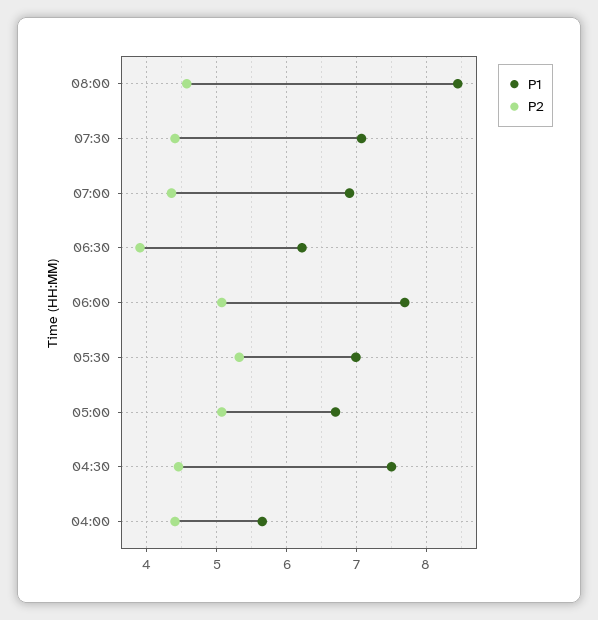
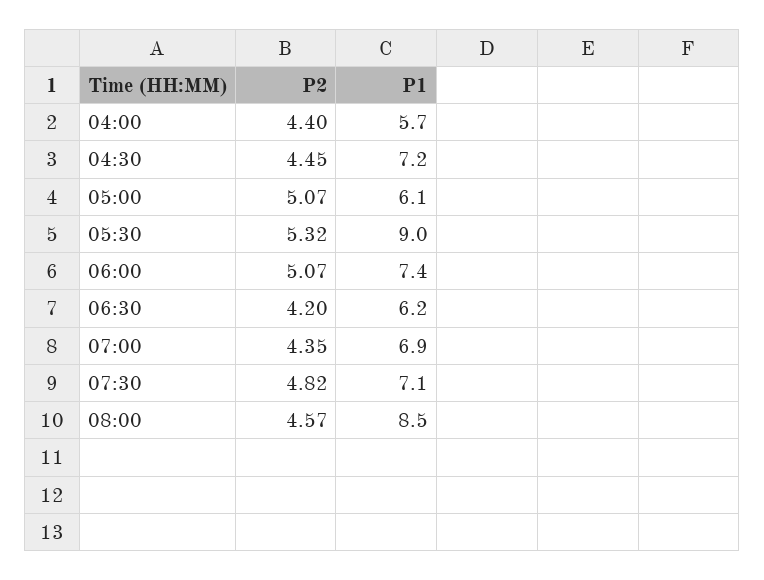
P2, 07:30: 4.4 -> 4.82
P2, 06:30: 3.9 -> 4.2
P1, 06:00: 7.7 -> 7.4
P1, 05:30: 7 -> 9
P1, 05:00: 6.7 -> 6.1
P1, 04:30: 7.5 -> 7.2

